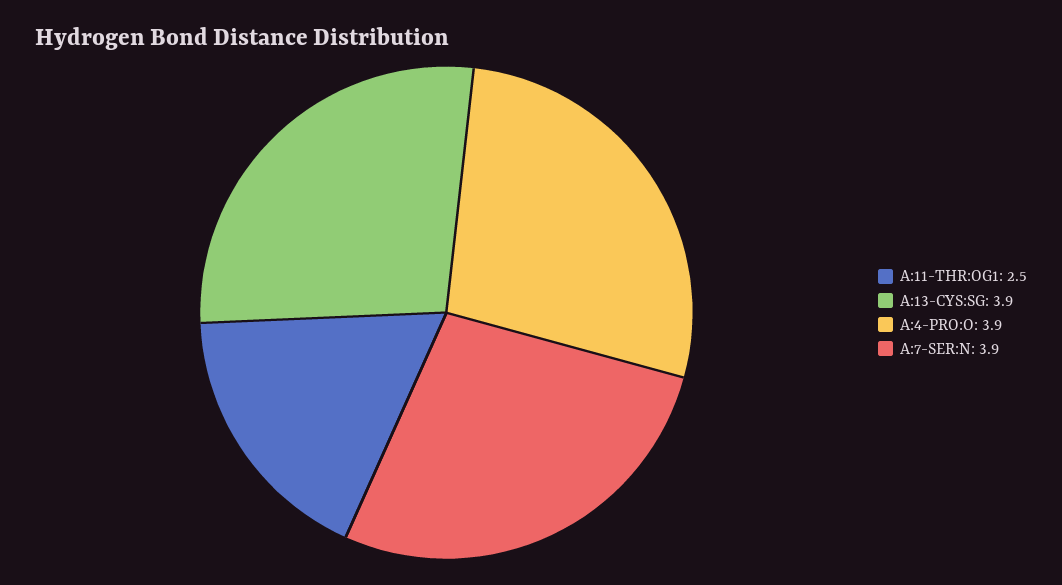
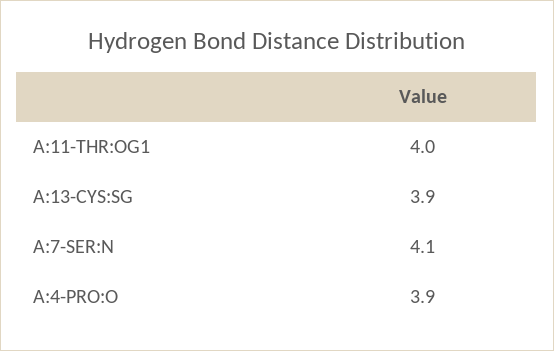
A:11-THR:OG1: 2.5 -> 4
A:7-SER:N: 3.9 -> 4.1

